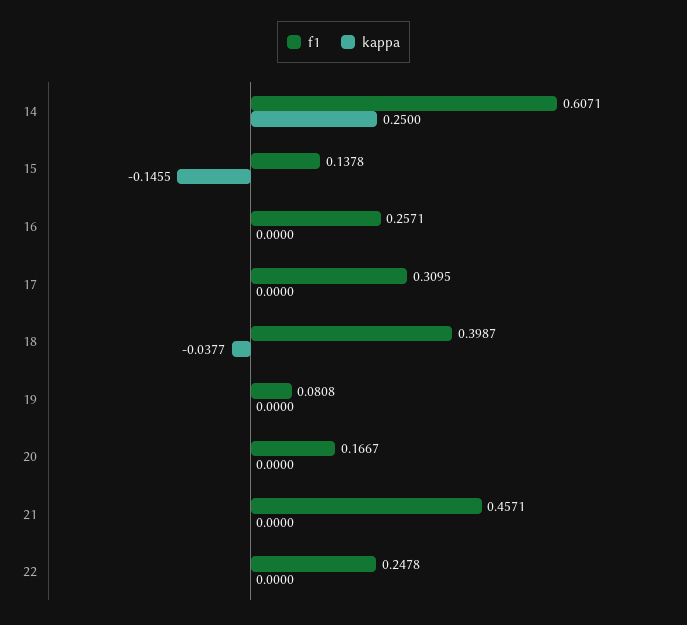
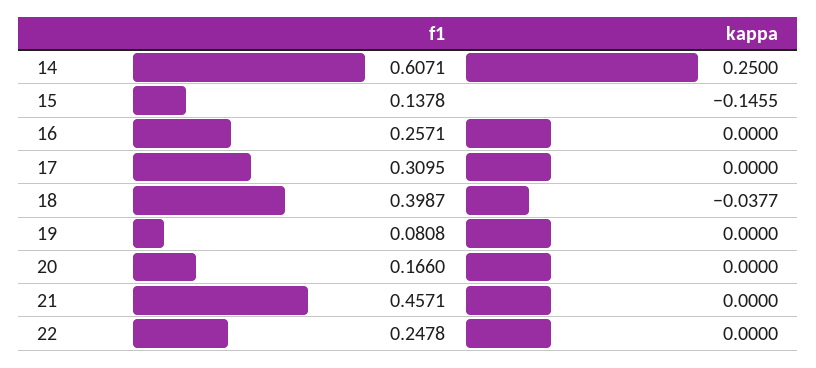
f1, 20: 0.1667 -> 0.166

